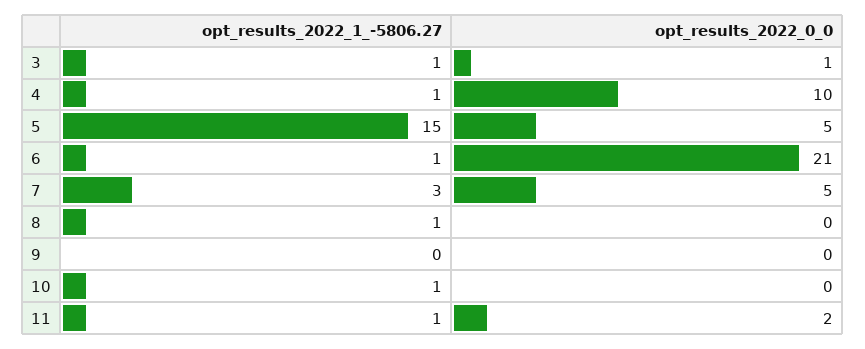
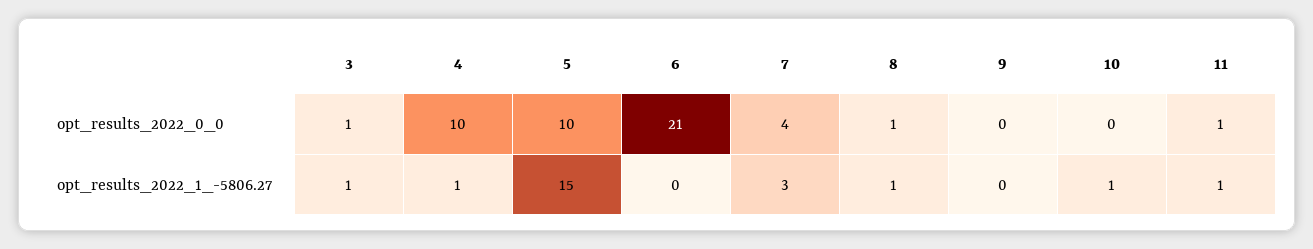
opt_results_2022_0_0, 5: 5 -> 10
opt_results_2022_1_-5806.27, 6: 1 -> 0
opt_results_2022_0_0, 7: 5 -> 4
opt_results_2022_0_0, 8: 0 -> 1
opt_results_2022_0_0, 11: 2 -> 1

